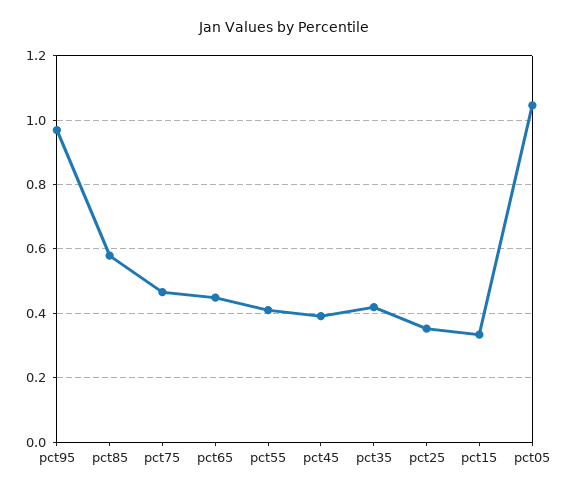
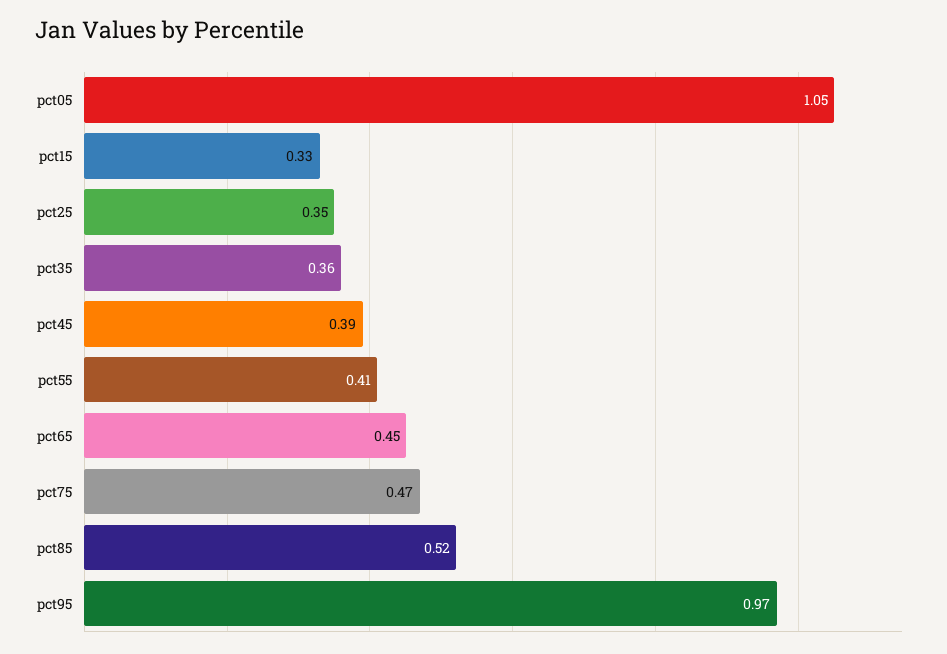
pct85: 0.58 -> 0.52
pct35: 0.42 -> 0.36

